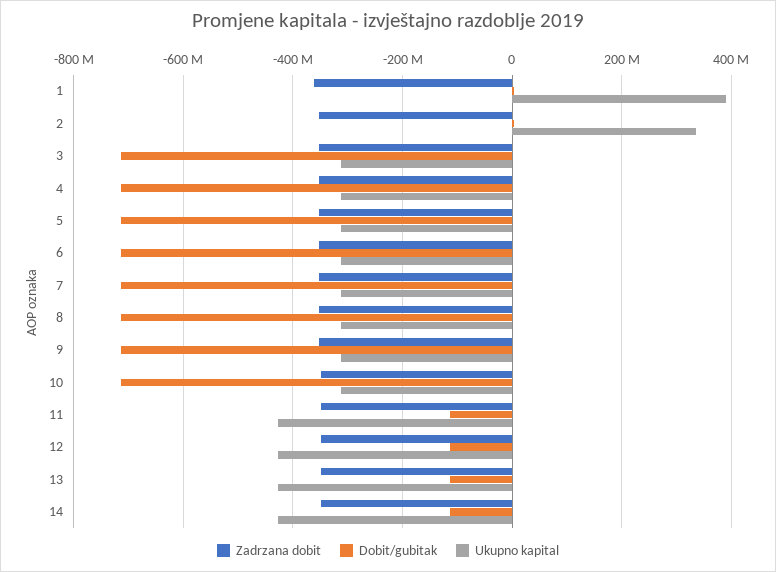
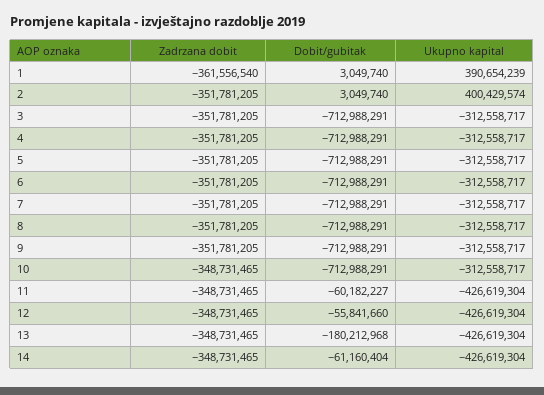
Ukupno kapital, 2: 340000000 -> 400429574
Dobit/gubitak, 11: -120000000 -> -60182227
Dobit/gubitak, 12: -120000000 -> -55841660
Dobit/gubitak, 13: -120000000 -> -180212968
Dobit/gubitak, 14: -120000000 -> -61160404

